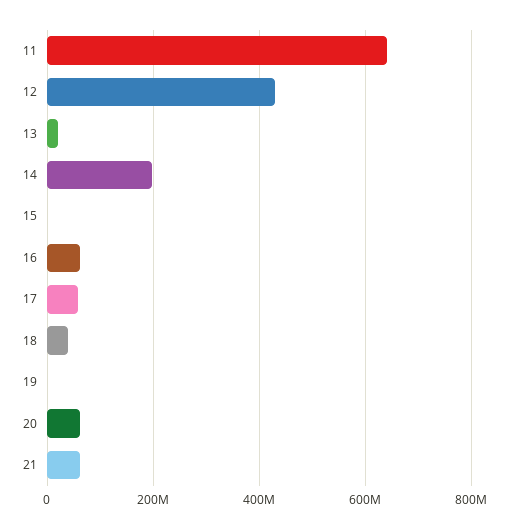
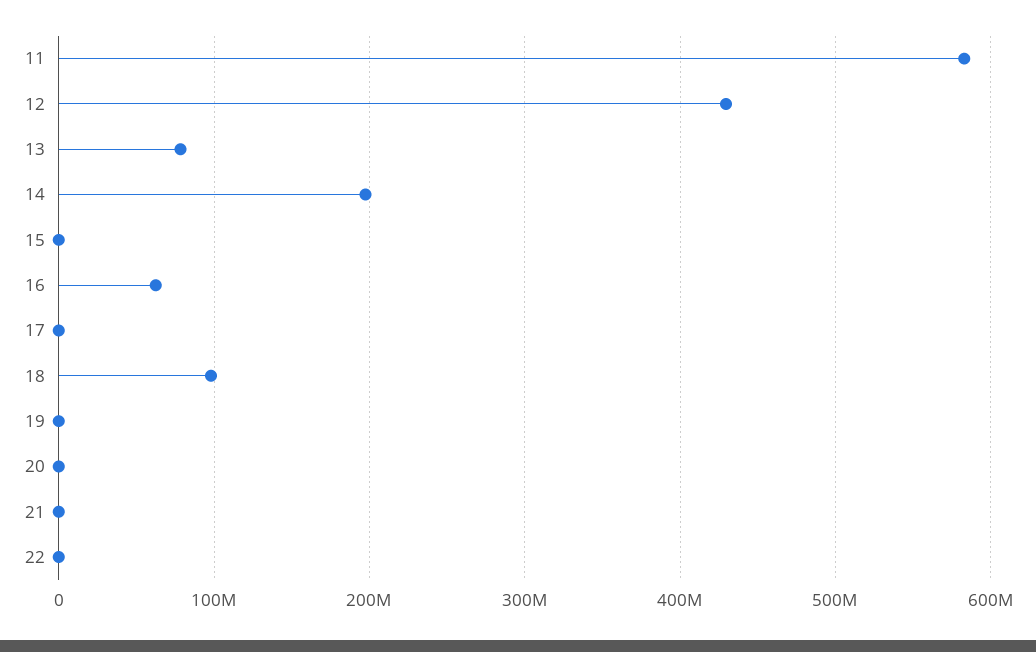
11: 640000000 -> 580000000
13: 20000000 -> 80000000
17: 60000000 -> 0
18: 40000000 -> 100000000
20: 60000000 -> 0
21: 60000000 -> 0
22: none -> 0

